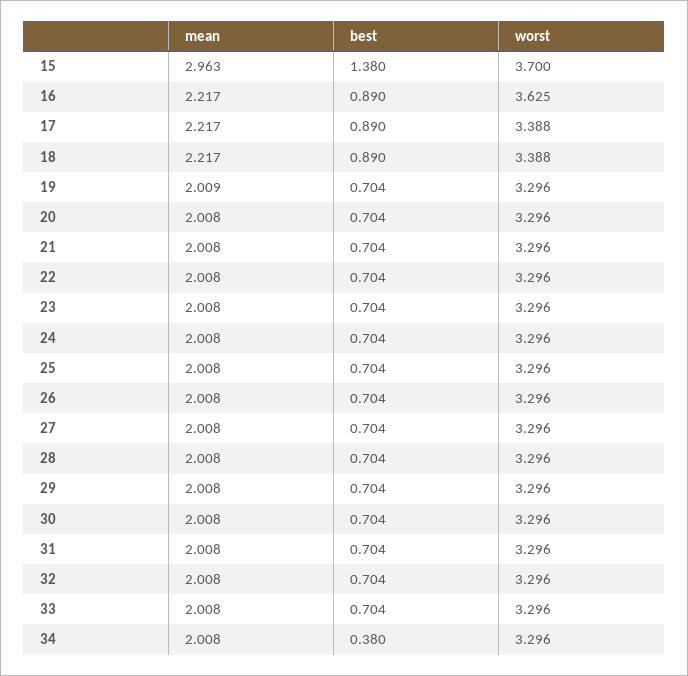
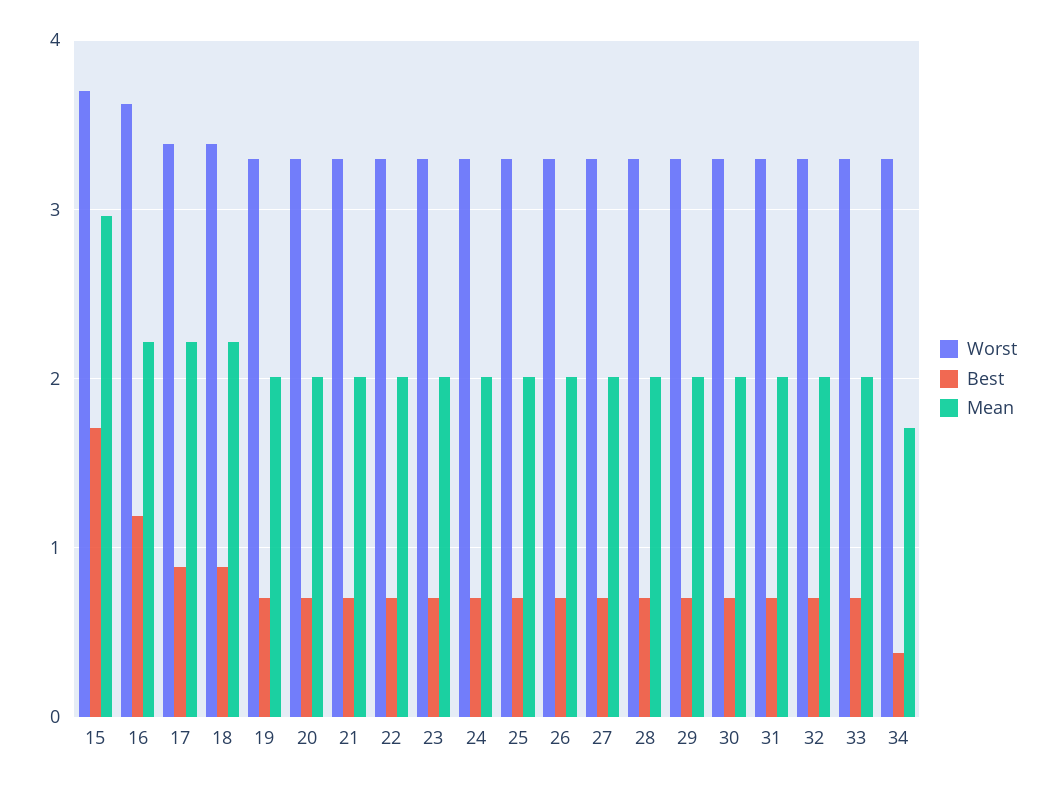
best, 15: 1.38 -> 1.7
best, 16: 0.89 -> 1.2
mean, 34: 2.008 -> 1.7

